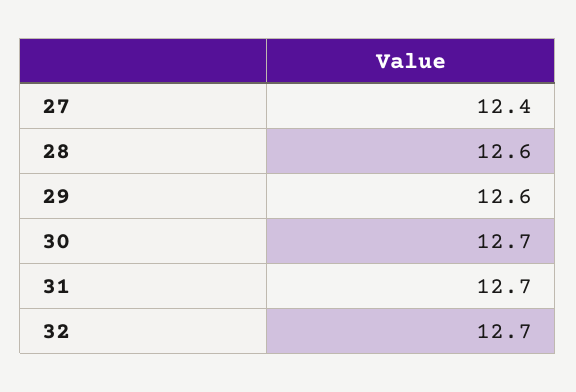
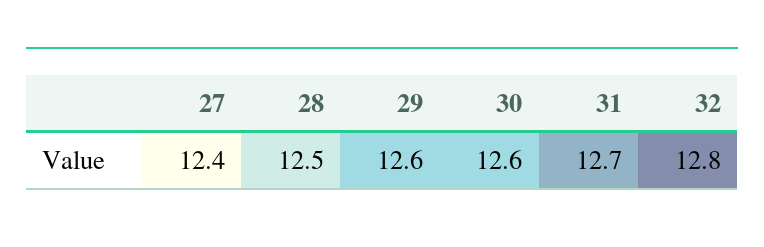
28: 12.6 -> 12.5
30: 12.7 -> 12.6
32: 12.7 -> 12.8

